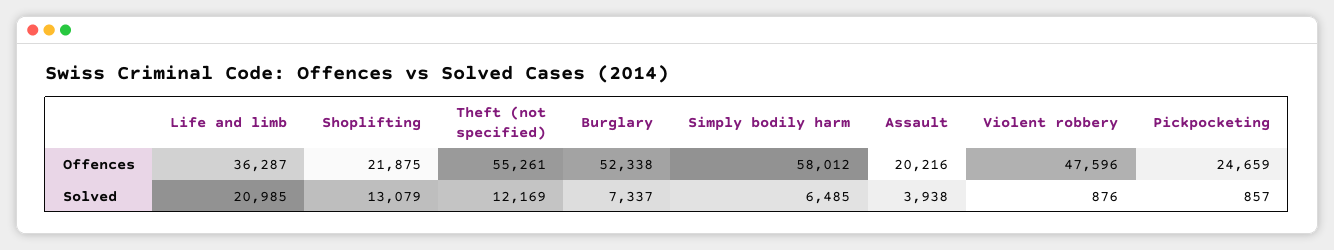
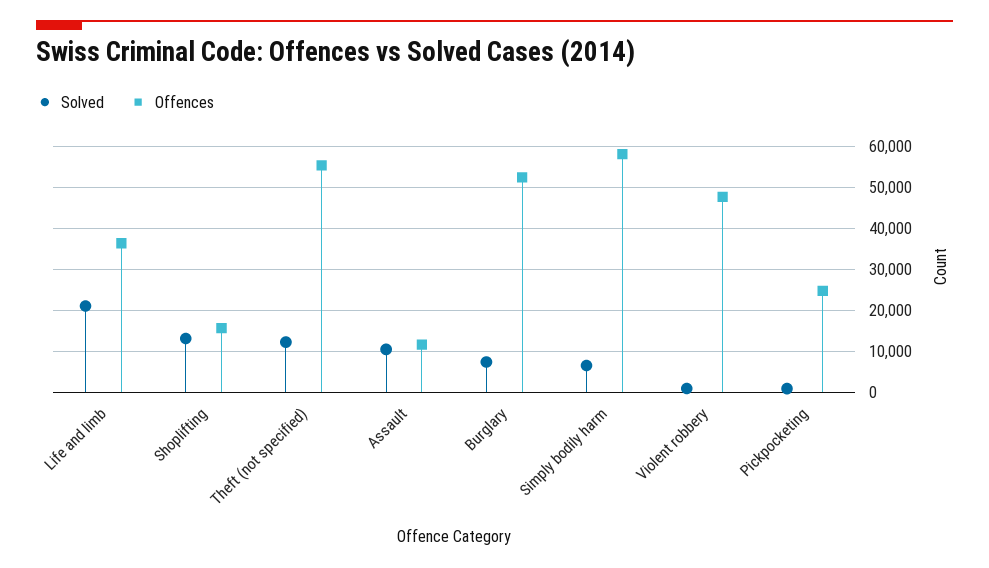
Offences, Shoplifting: 21875 -> 16000
Offences, Assault: 20216 -> 12000
Solved, Assault: 3938 -> 10000

